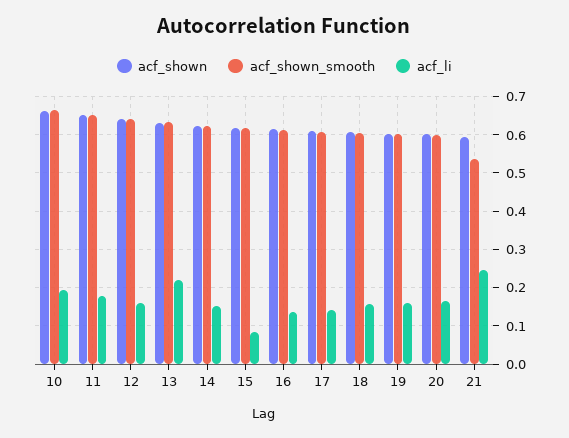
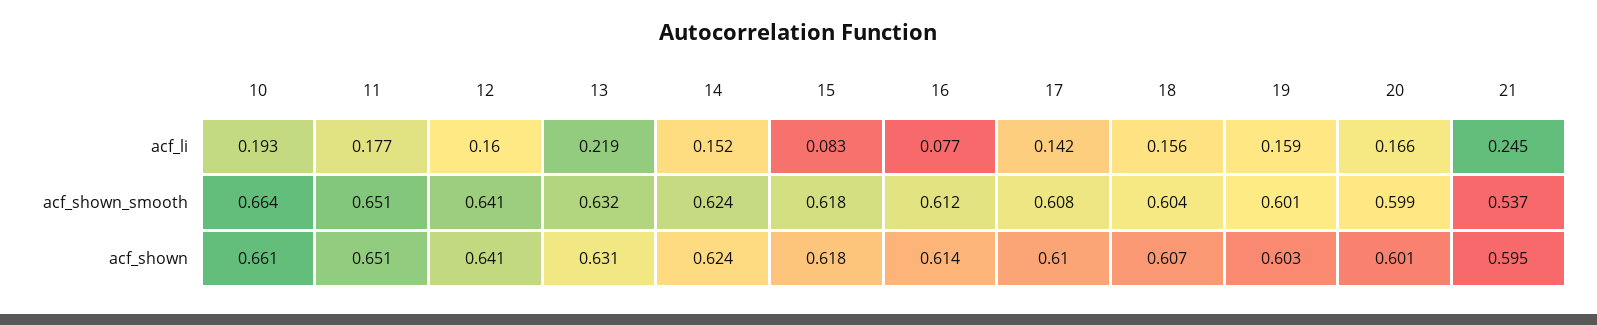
acf_li, 16: 0.14 -> 0.077

